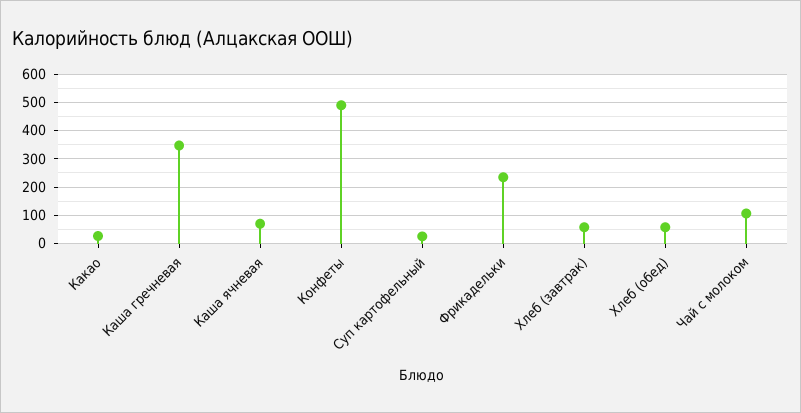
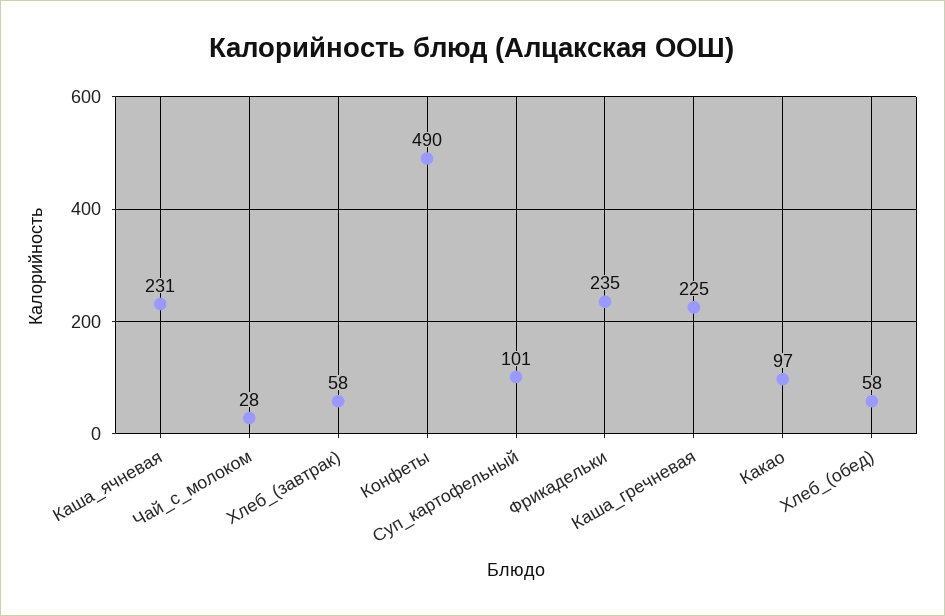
Какао: 25 -> 97
Каша гречневая: 350 -> 225
Каша ячневая: 75 -> 231
Суп картофельный: 25 -> 101
Чай с молоком: 100 -> 28

